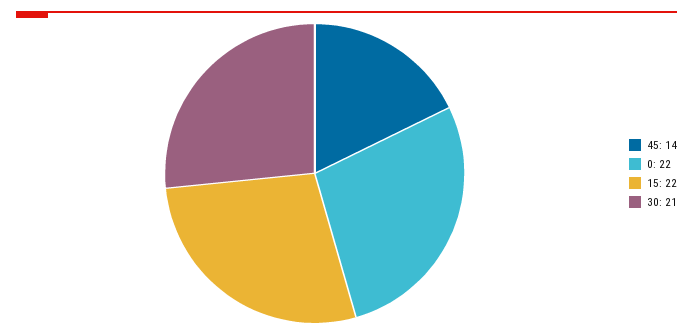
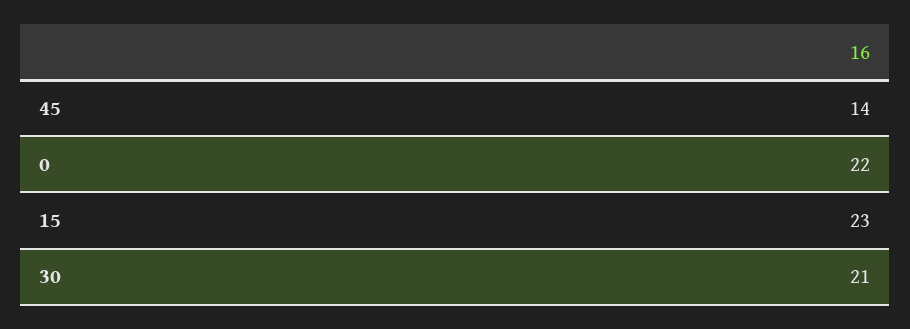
15: 22 -> 23

